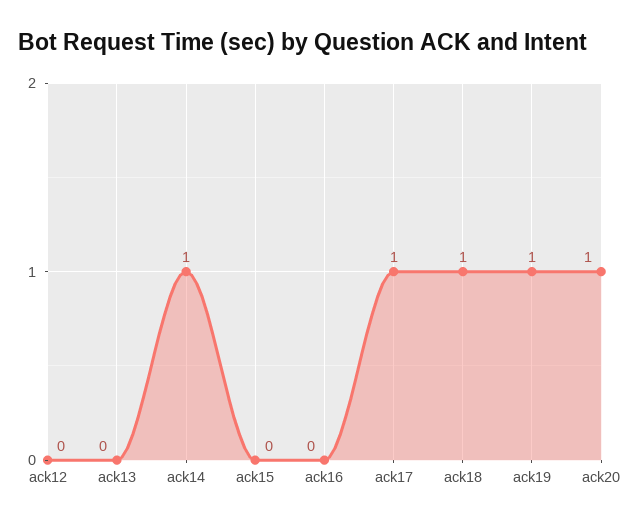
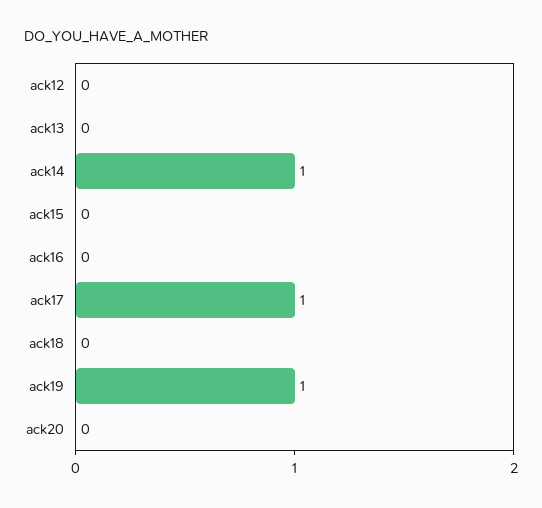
ack18: 1 -> 0
ack20: 1 -> 0

